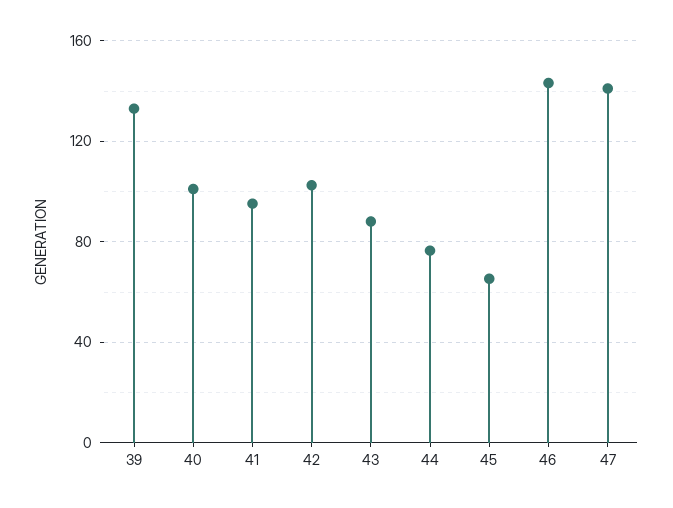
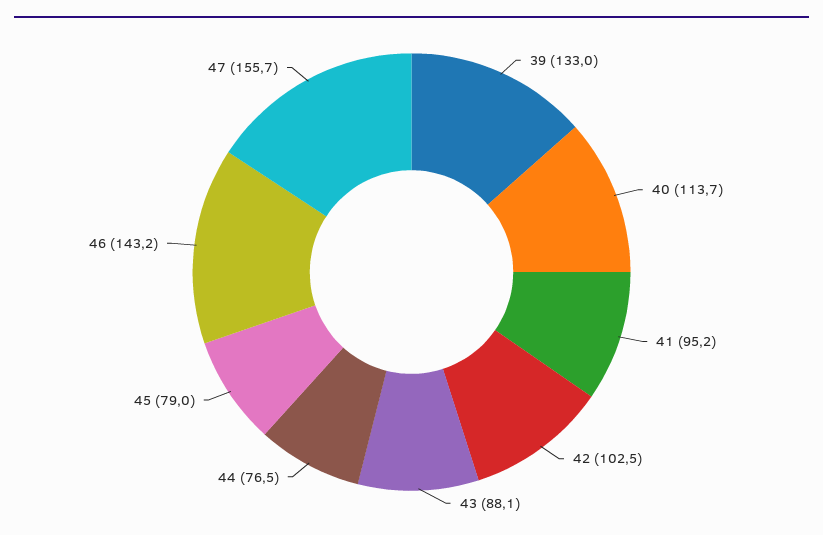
40: 100 -> 113.7
45: 65 -> 79
47: 140 -> 155.7

